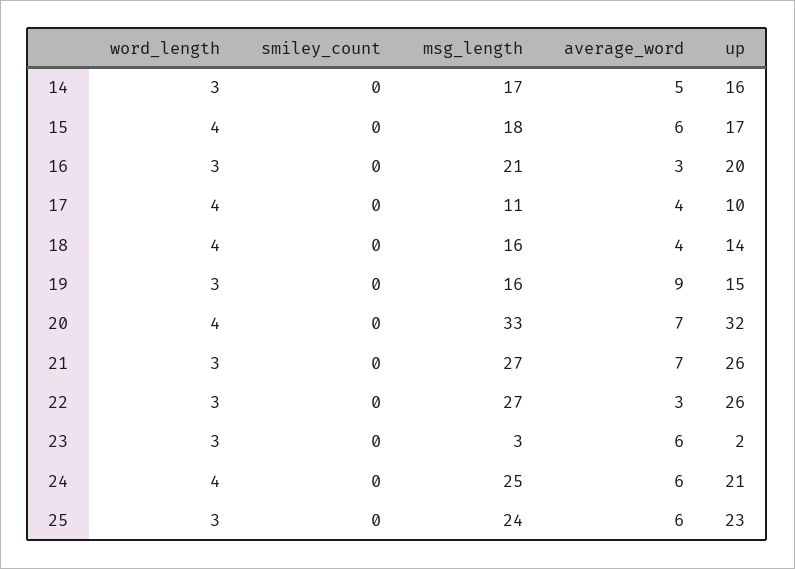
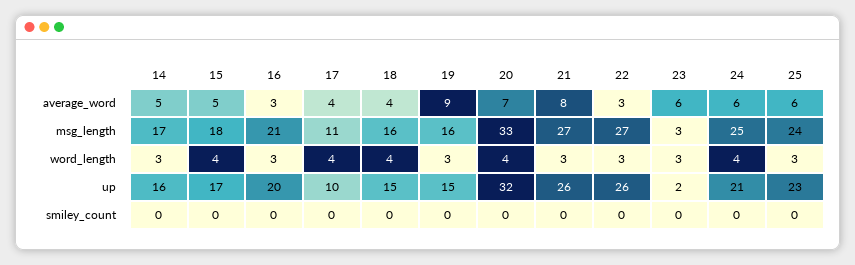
average_word, 15: 6 -> 5
up, 18: 14 -> 15
average_word, 21: 7 -> 8

